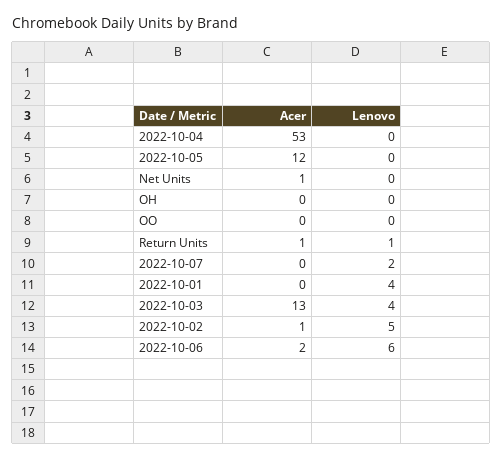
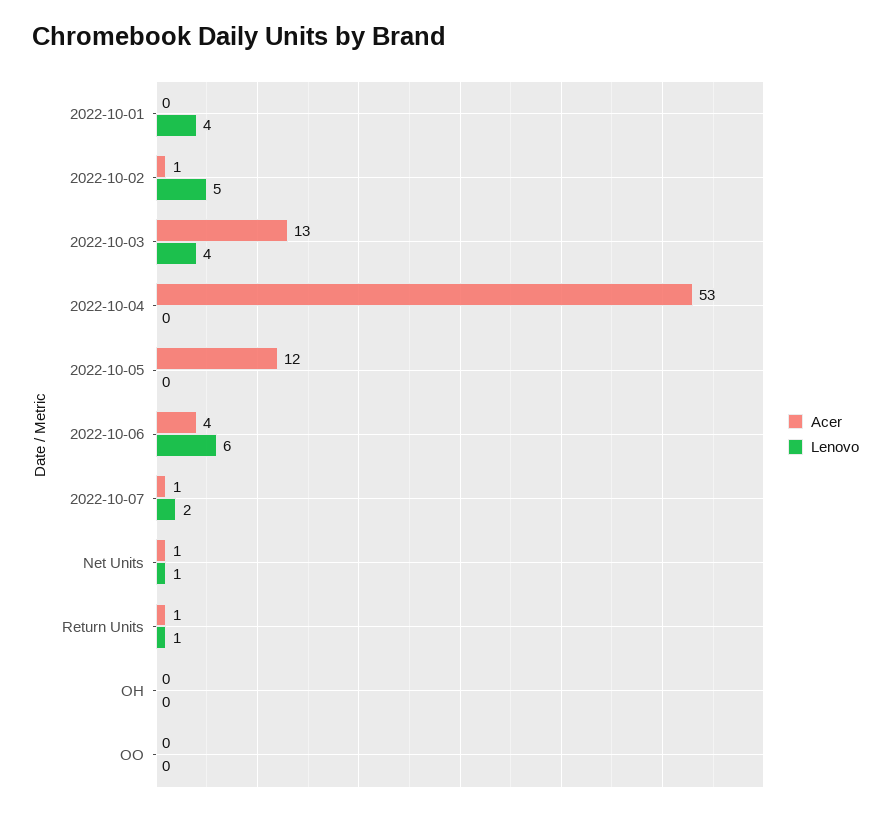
Lenovo, Net Units: 0 -> 1
Acer, 2022-10-07: 0 -> 1
Acer, 2022-10-06: 2 -> 4

